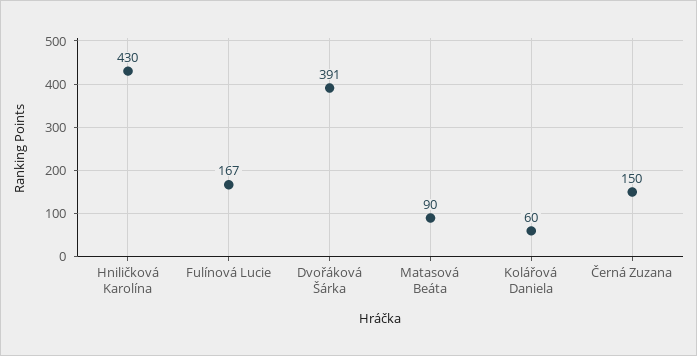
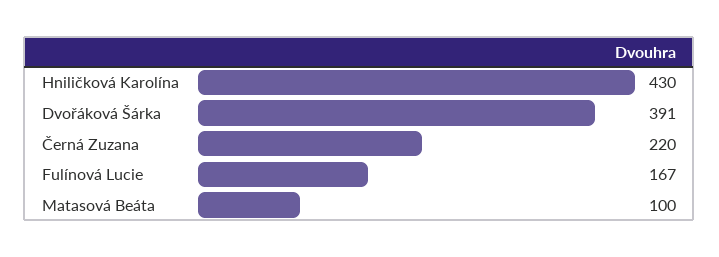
Matasová Beáta: 90 -> 100
Kolářová Daniela: 60 -> none
Černá Zuzana: 150 -> 220

